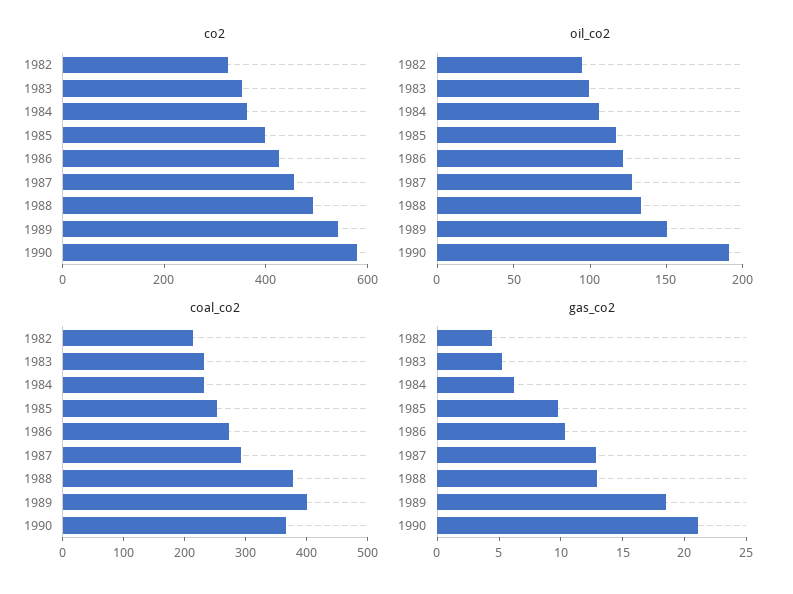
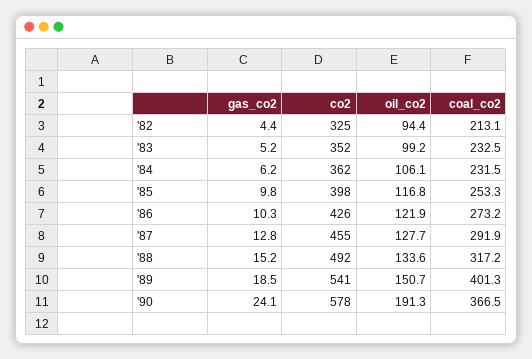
coal_co2, 1988: 380 -> 317.2
gas_co2, 1988: 13 -> 15.2
gas_co2, 1990: 21 -> 24.1

